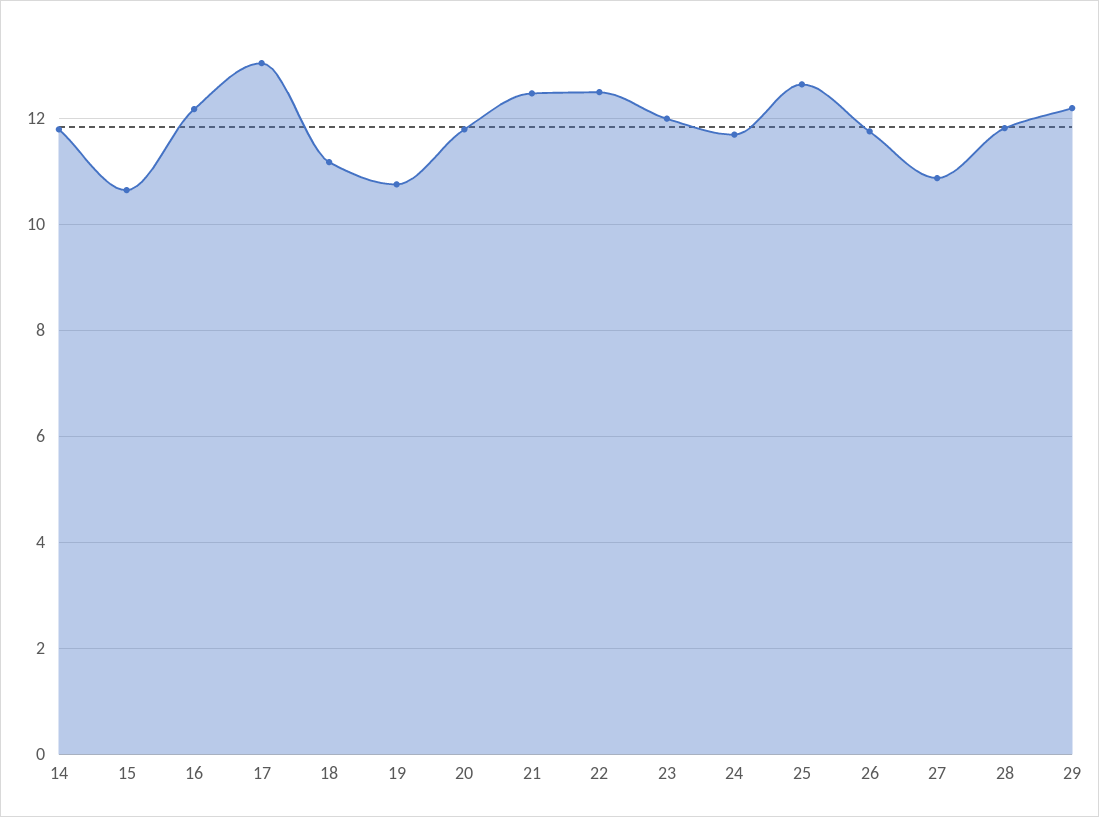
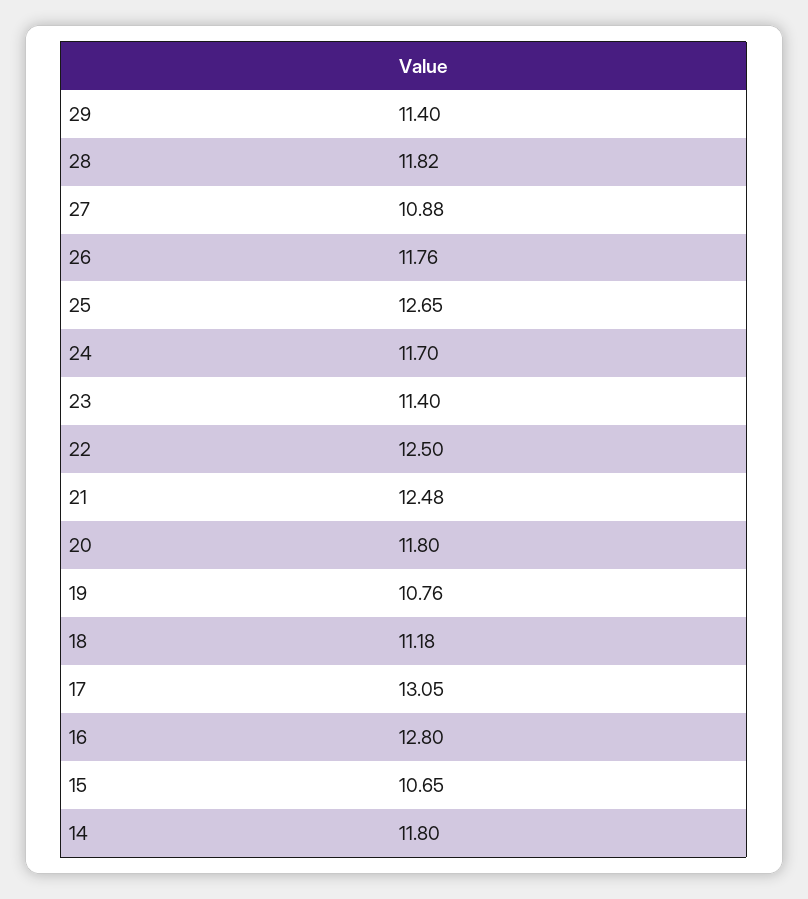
16: 12.2 -> 12.8
23: 12 -> 11.4
29: 12.2 -> 11.4

